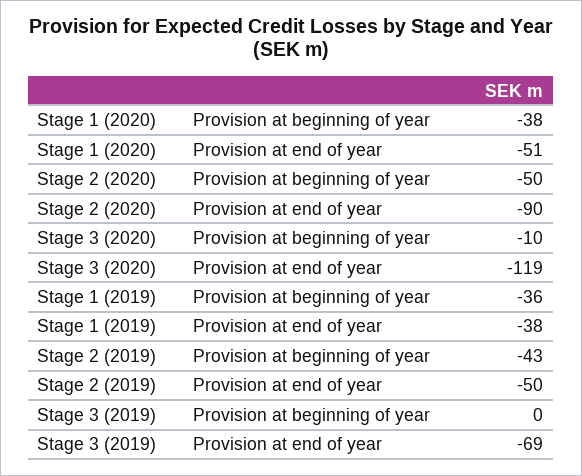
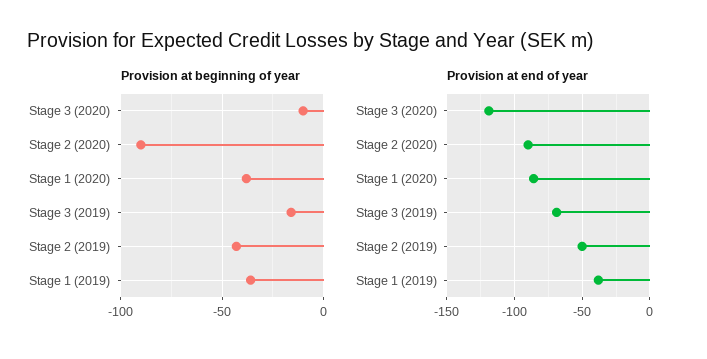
Provision at end of year, Stage 1 (2020): -51 -> -85
Provision at beginning of year, Stage 2 (2020): -50 -> -90
Provision at beginning of year, Stage 3 (2019): 0 -> -15

